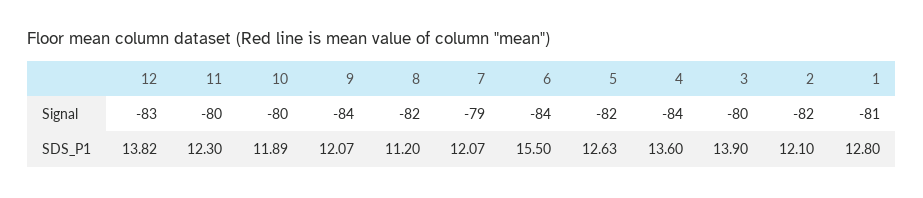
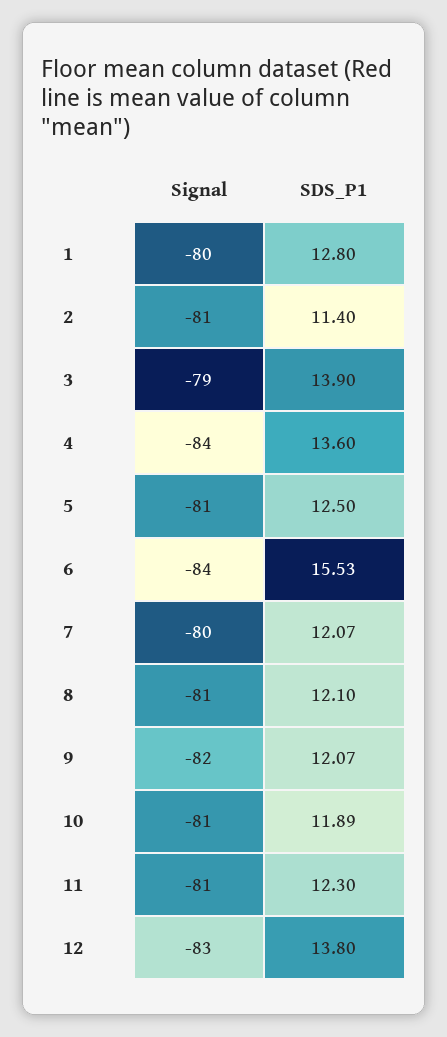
11, Signal: -80 -> -81
10, Signal: -80 -> -81
9, Signal: -84 -> -82
8, Signal: -82 -> -81
7, Signal: -79 -> -80
5, Signal: -82 -> -81
3, Signal: -80 -> -79
2, Signal: -82 -> -81
1, Signal: -81 -> -80
12, SDS_P1: 13.82 -> 13.8
8, SDS_P1: 11.2 -> 12.1
6, SDS_P1: 15.5 -> 15.53
5, SDS_P1: 12.63 -> 12.5
2, SDS_P1: 12.1 -> 11.4

